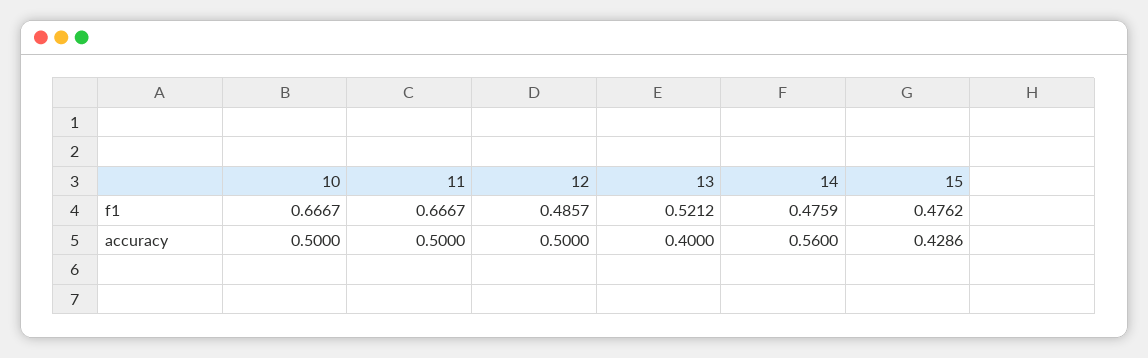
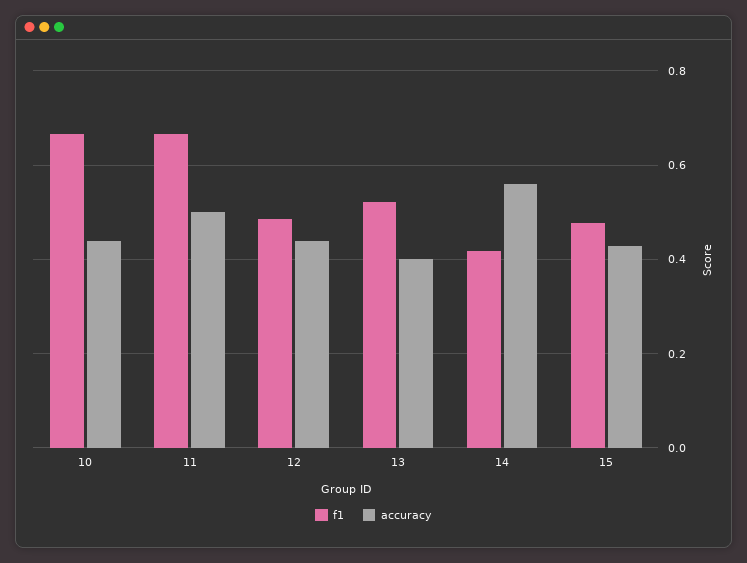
f1, 14: 0.4759 -> 0.42
accuracy, 10: 0.5 -> 0.44
accuracy, 12: 0.5 -> 0.44

